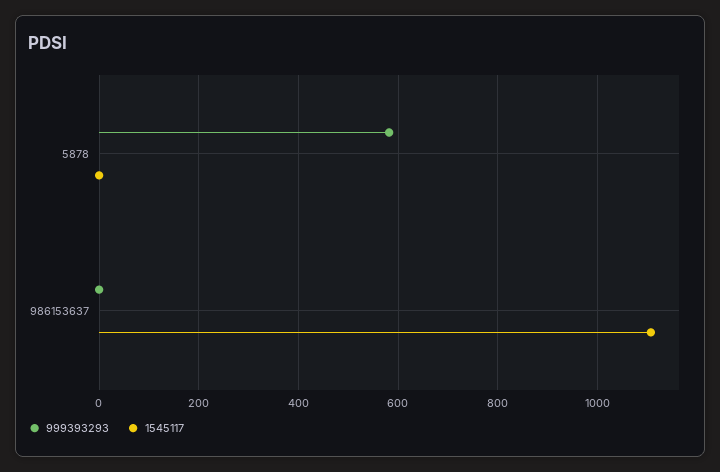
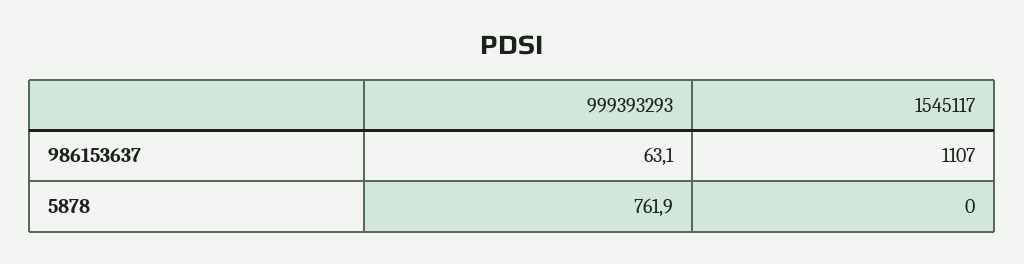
999393293, 5878: 580 -> 761.9
999393293, 986153637: 0 -> 63.1

